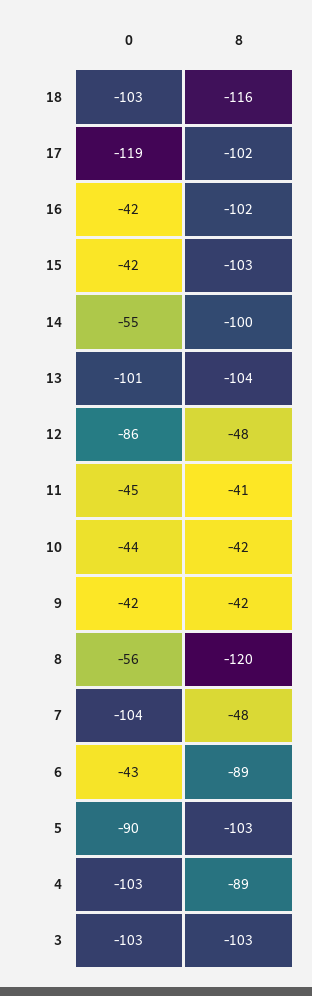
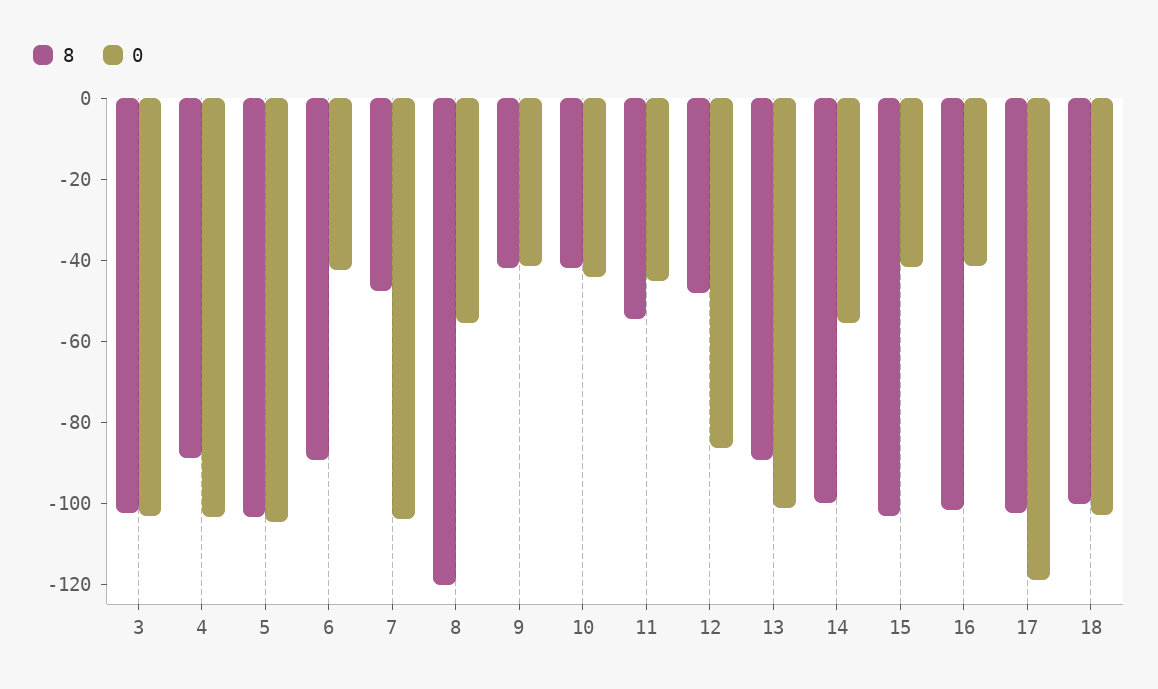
8, 18: -116 -> -100
8, 13: -104 -> -90
8, 11: -41 -> -55
0, 5: -90 -> -105

